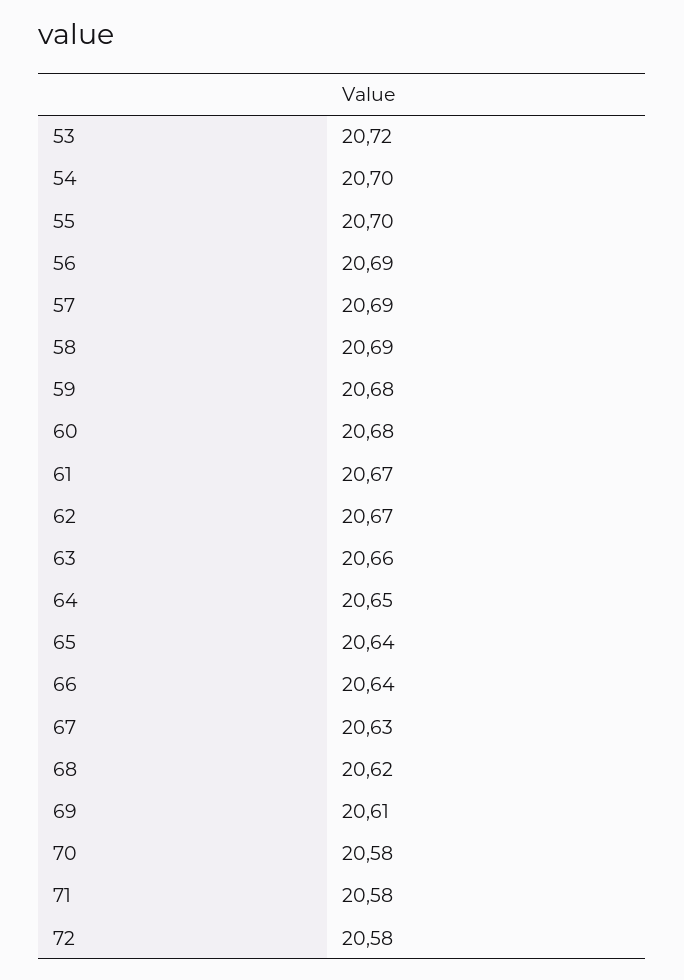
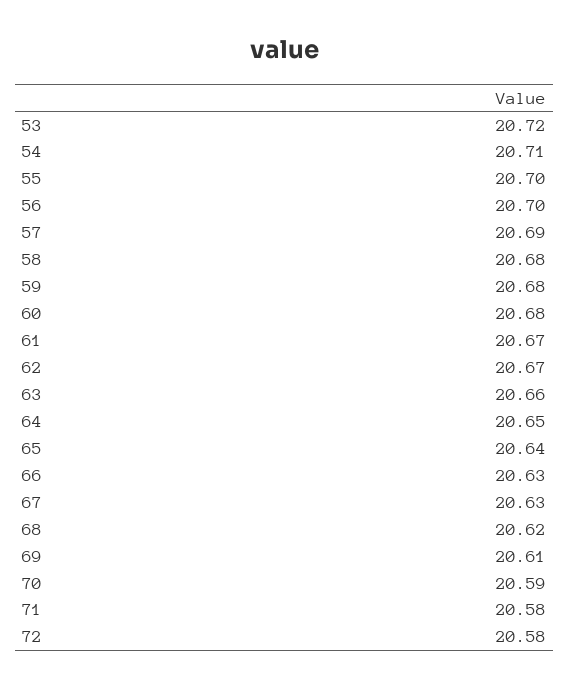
54: 20.7 -> 20.71
56: 20.69 -> 20.7
58: 20.69 -> 20.68
66: 20.64 -> 20.63
70: 20.58 -> 20.59

